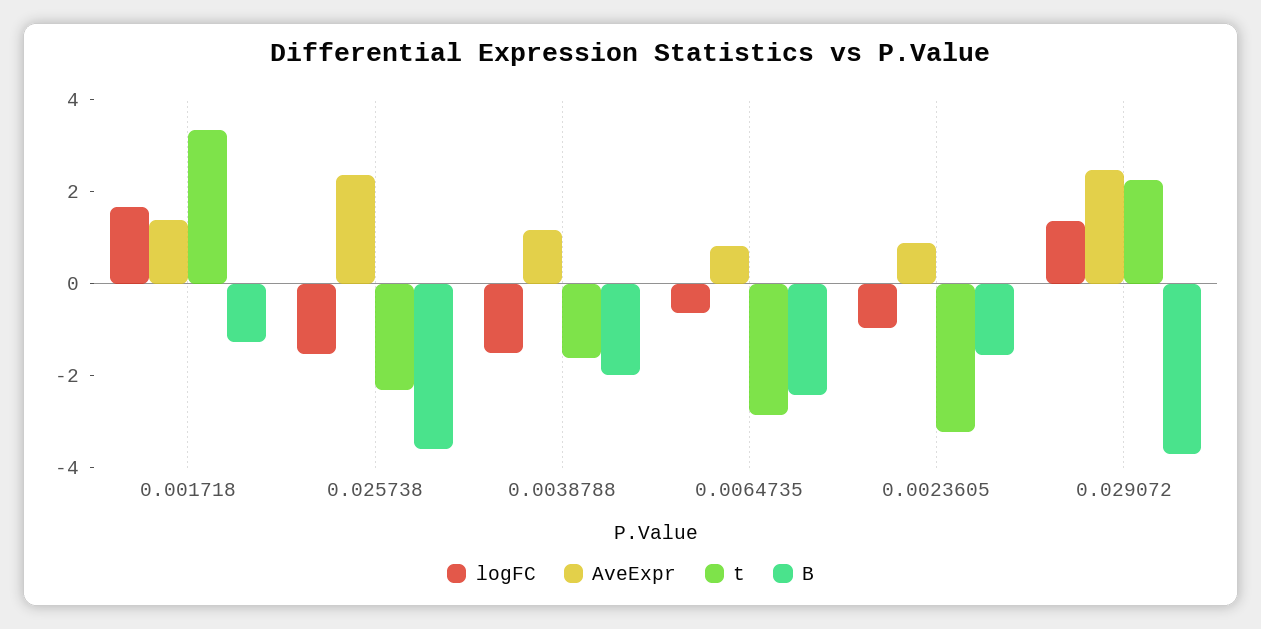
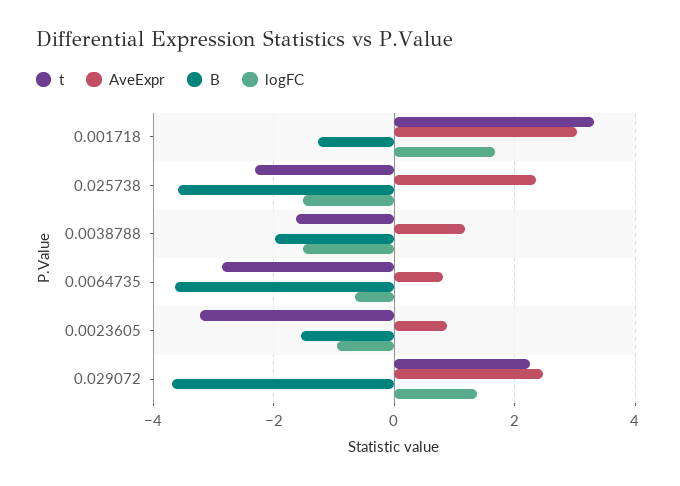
AveExpr, 0.001718: 1.5 -> 3
B, 0.0064735: -2.5 -> -3.6

